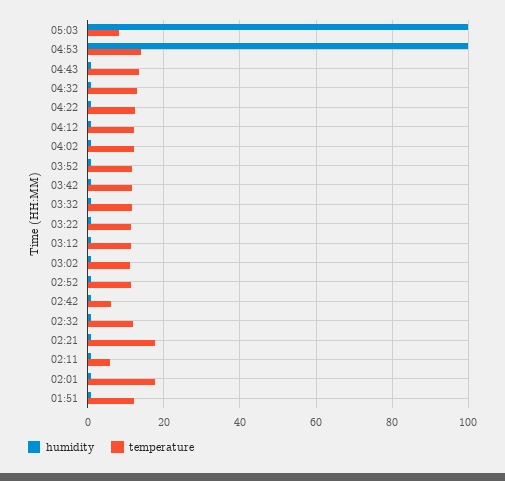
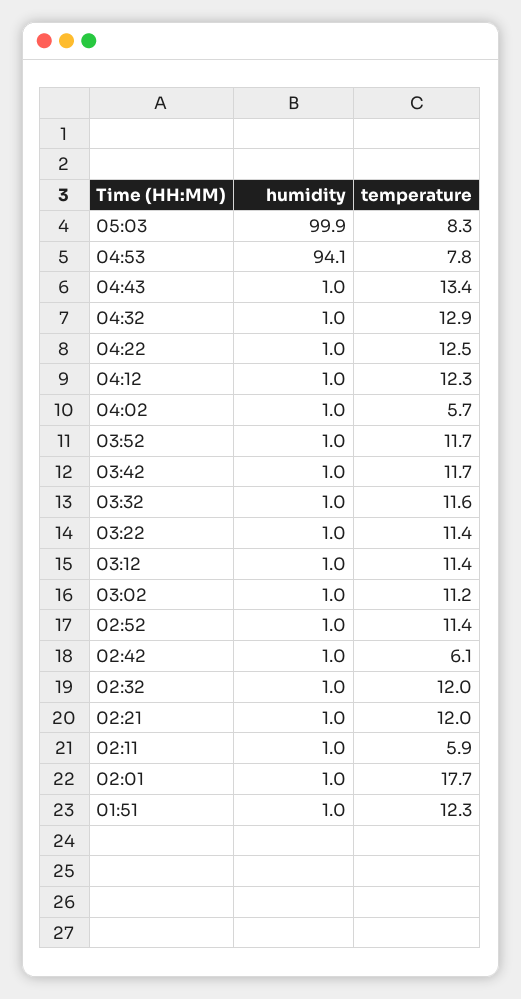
humidity, 04:53: 100 -> 94.1
temperature, 04:53: 14 -> 7.8
temperature, 04:02: 12 -> 5.7
temperature, 02:21: 18 -> 12

